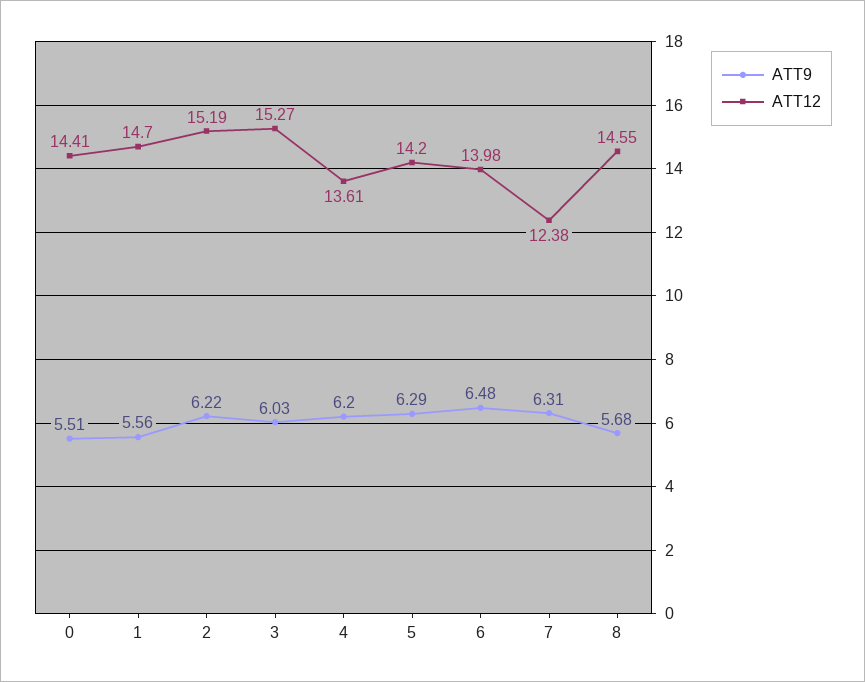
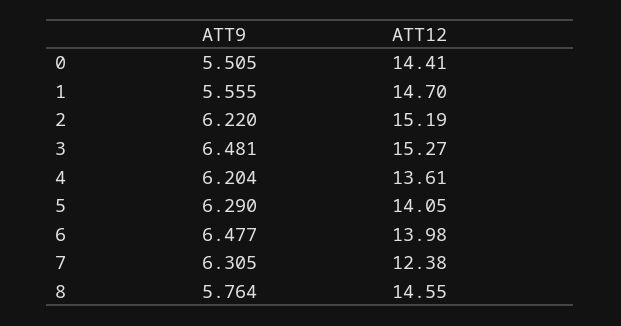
ATT9, 3: 6.03 -> 6.481
ATT12, 5: 14.2 -> 14.05
ATT9, 8: 5.68 -> 5.764

